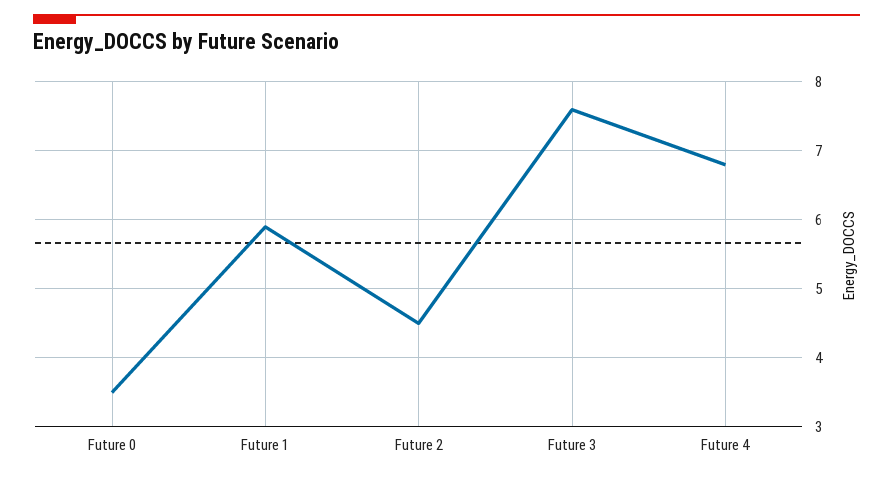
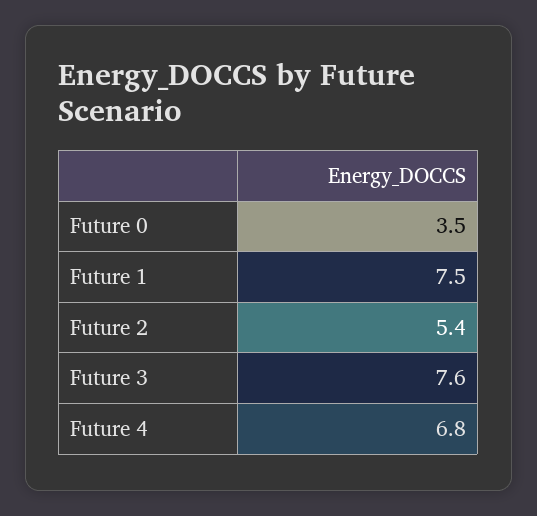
Future 1: 5.9 -> 7.5
Future 2: 4.5 -> 5.4

